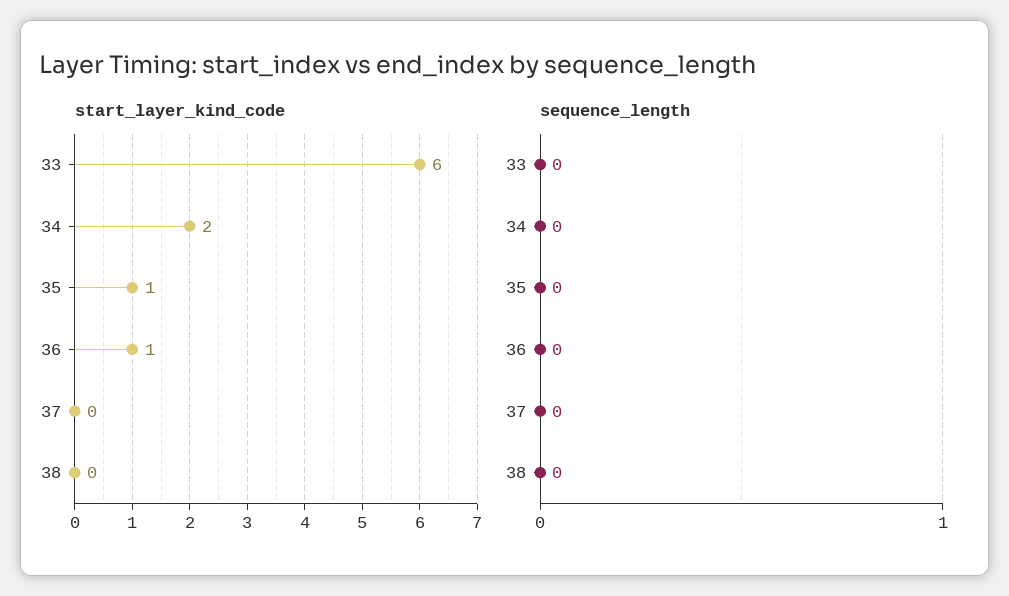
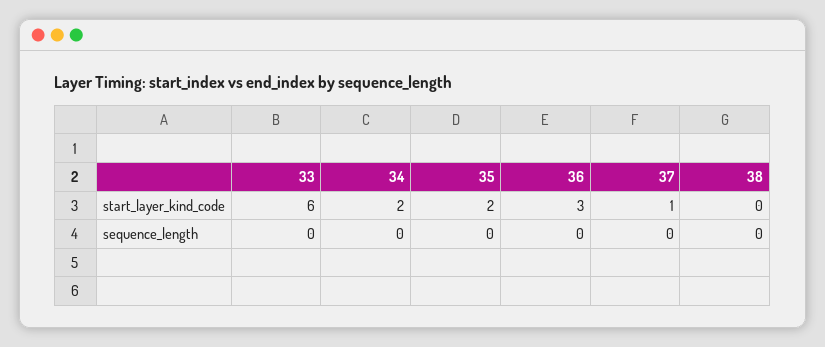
start_layer_kind_code, 35: 1 -> 2
start_layer_kind_code, 36: 1 -> 3
start_layer_kind_code, 37: 0 -> 1

